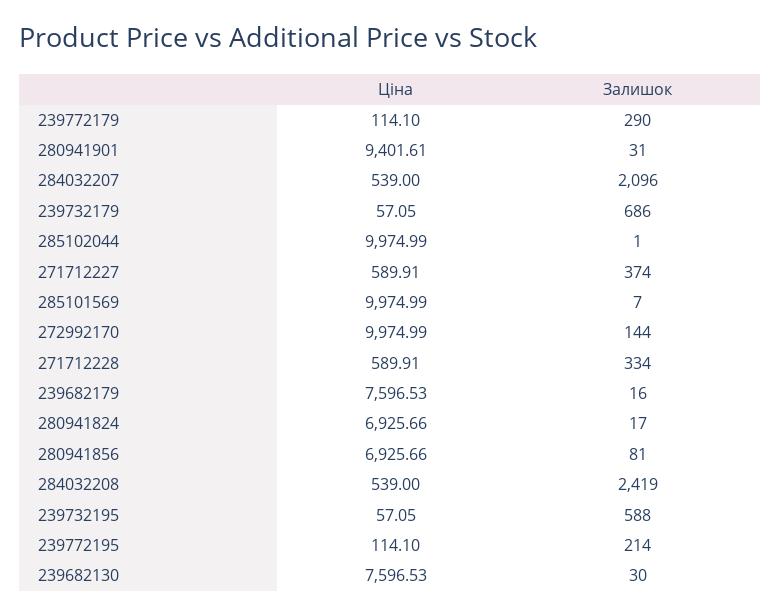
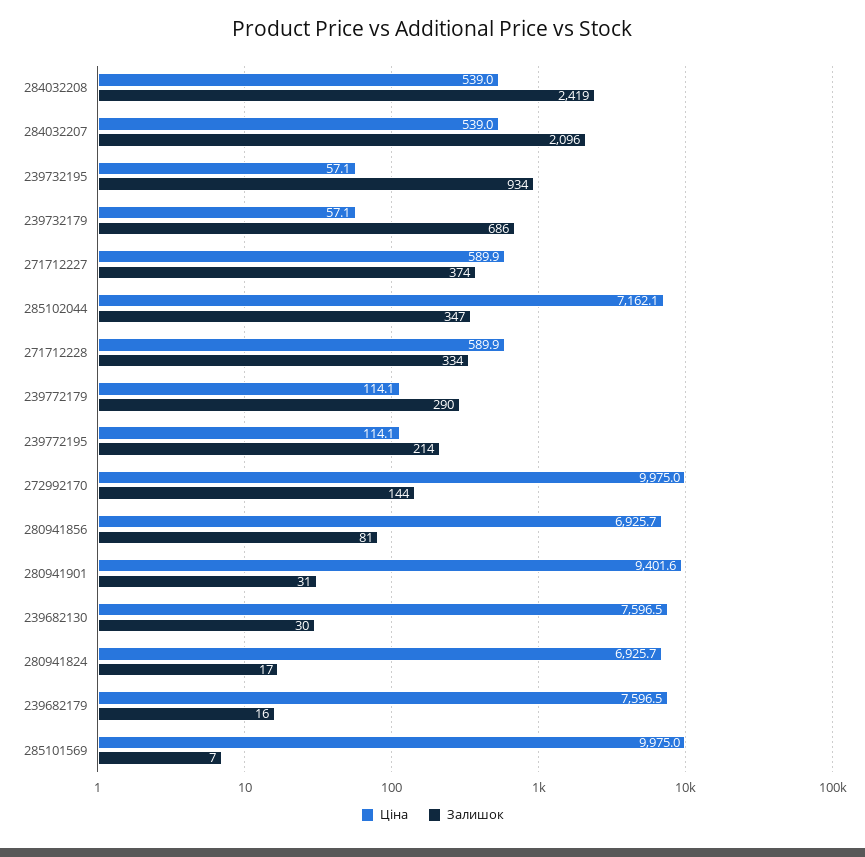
Ціна, 285102044: 9974.99 -> 7162.1
Залишок, 285102044: 1 -> 347
Залишок, 239732195: 588 -> 934

